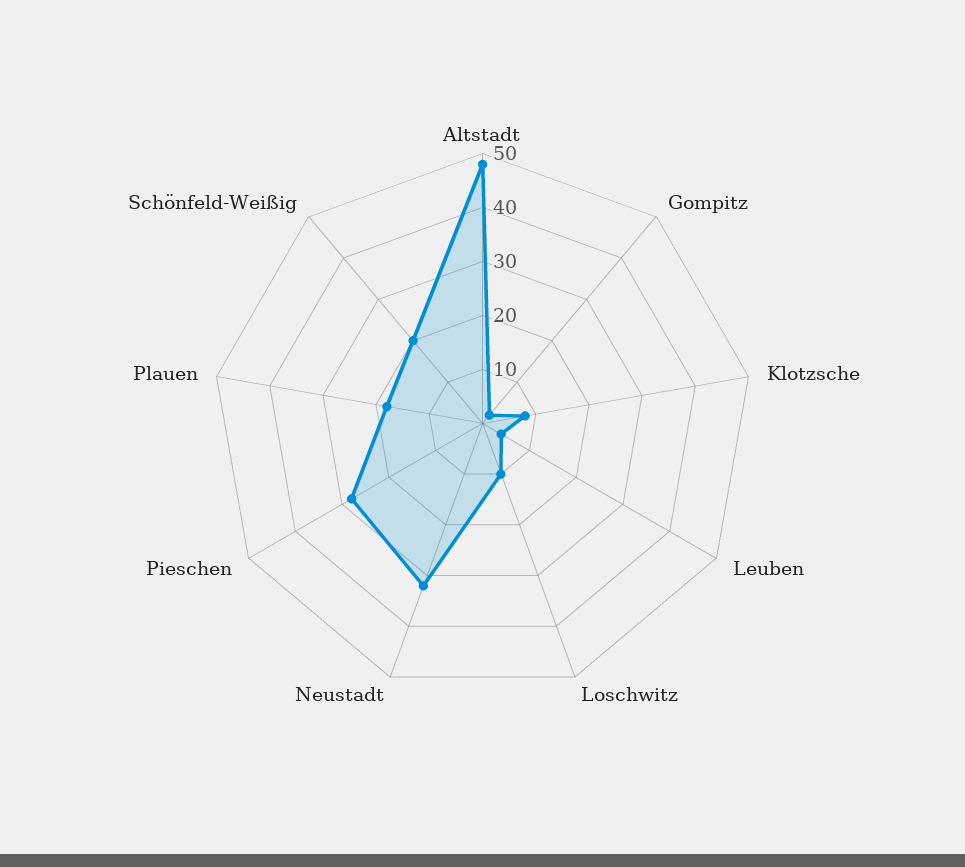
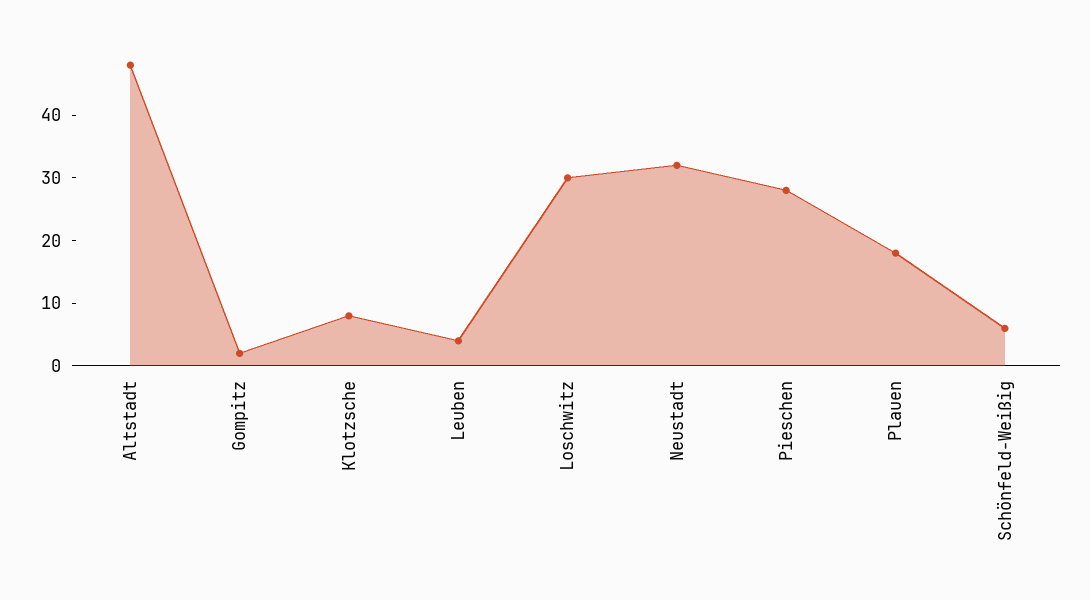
Loschwitz: 10 -> 30
Schönfeld-Weißig: 20 -> 5

